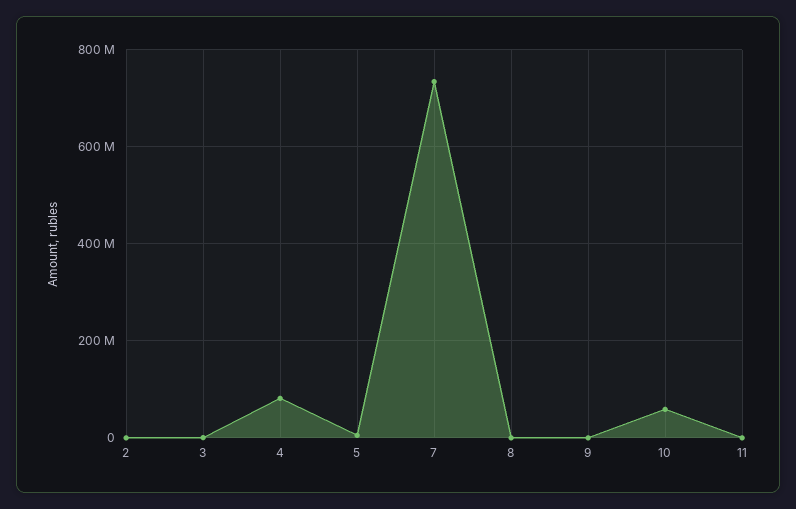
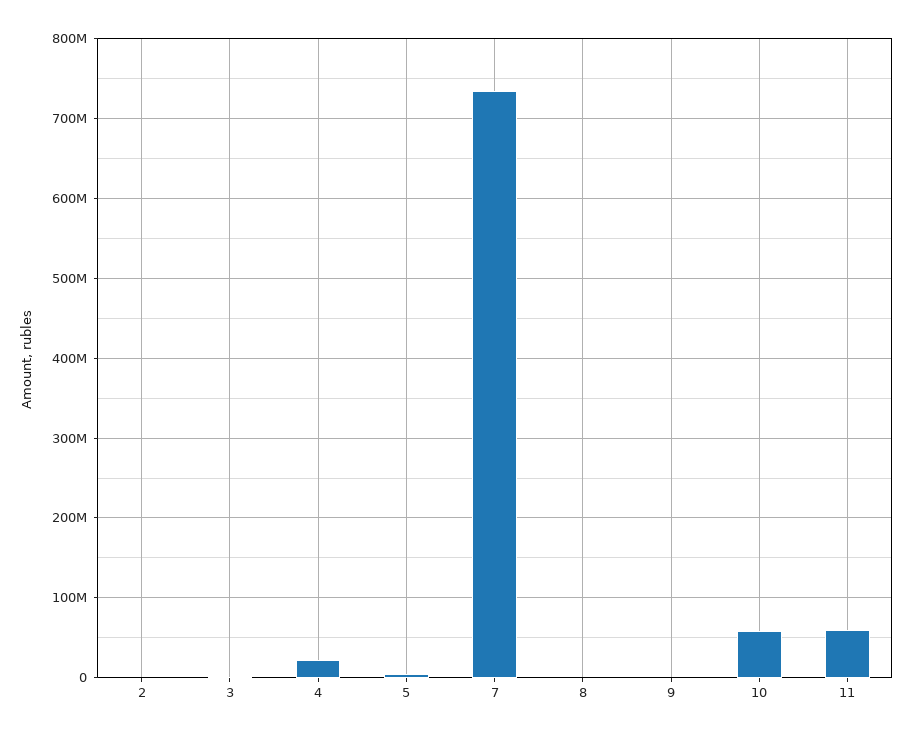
4: 80000000 -> 20000000
11: 0 -> 60000000

